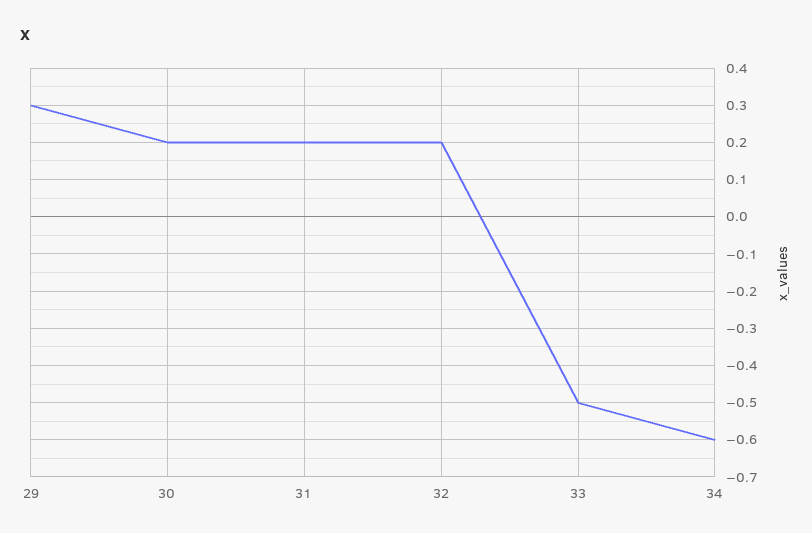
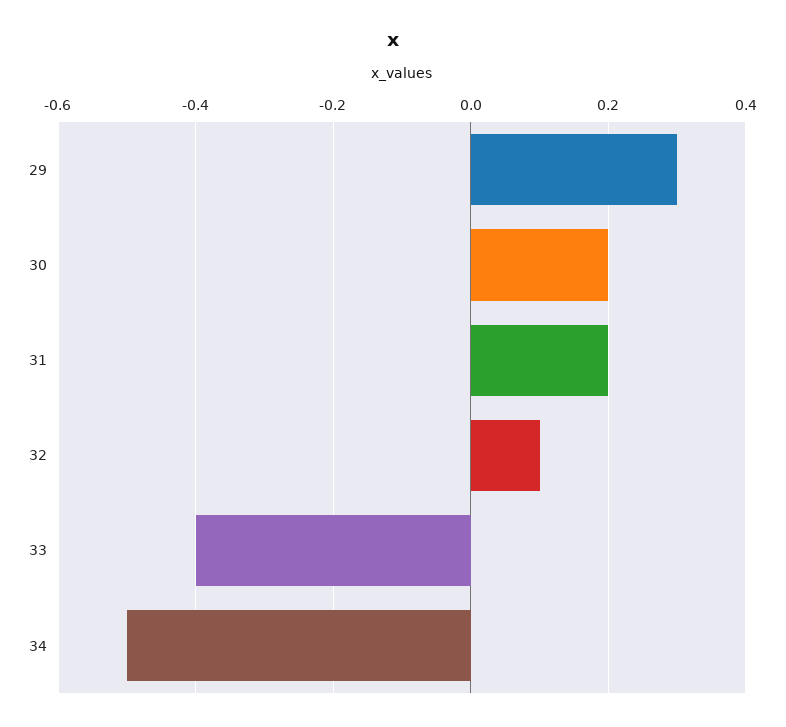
32: 0.2 -> 0.1
33: -0.5 -> -0.4
34: -0.6 -> -0.5

